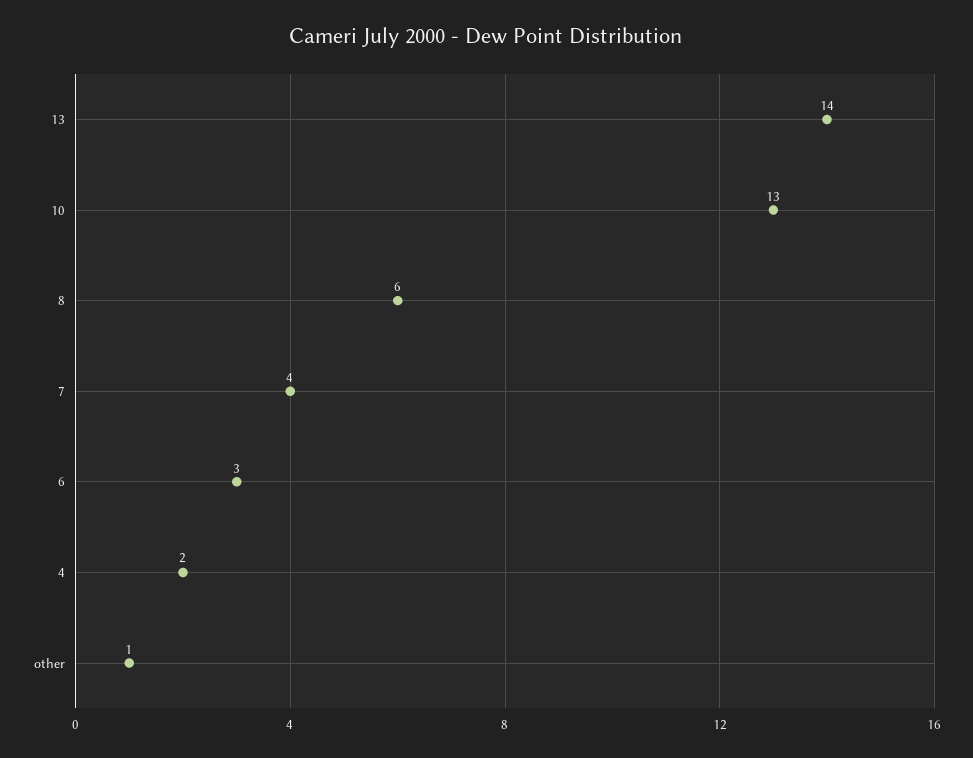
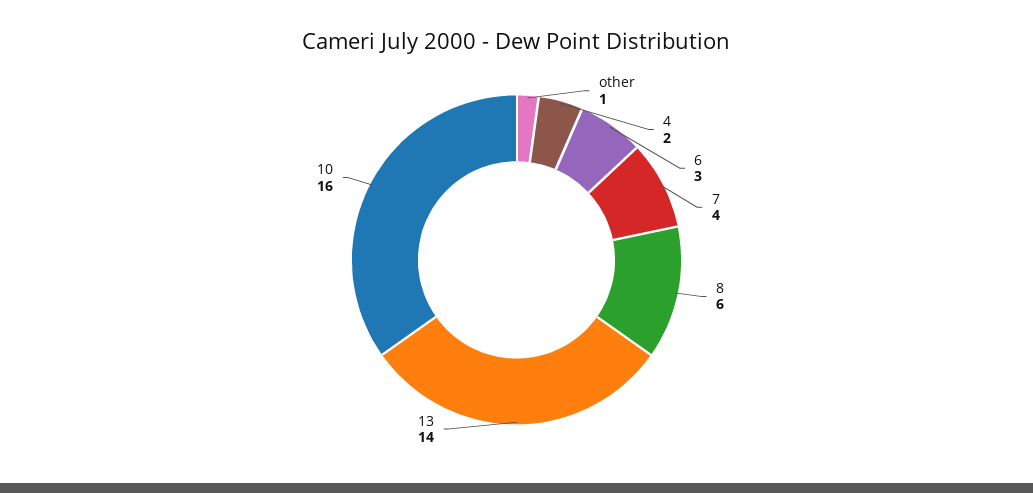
10: 13 -> 16

